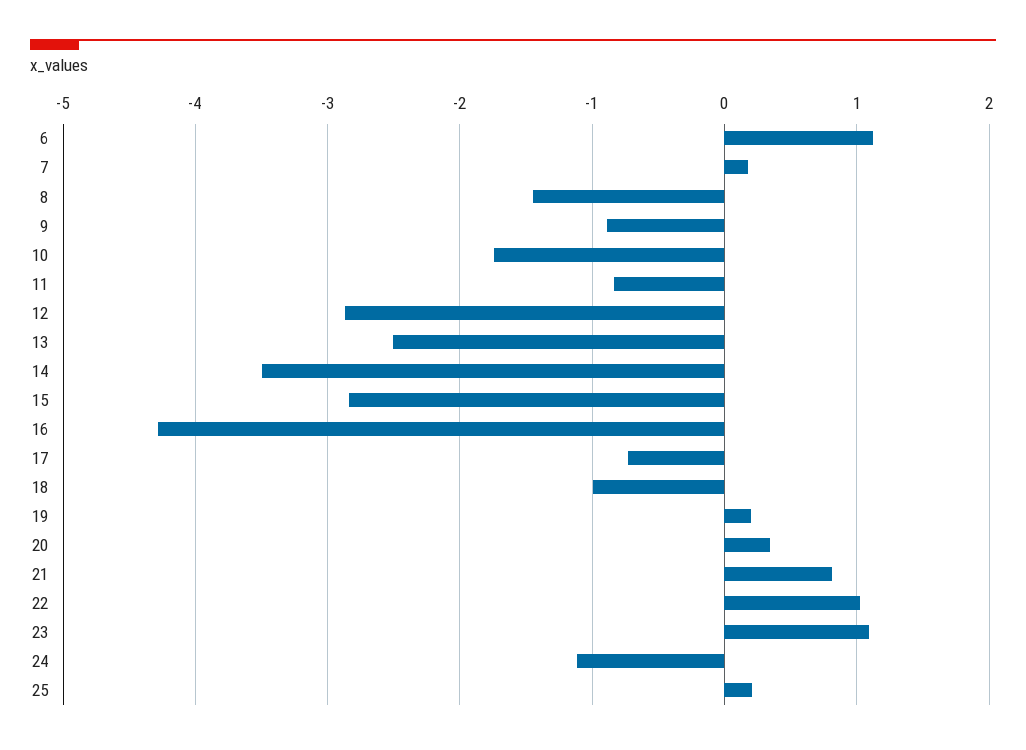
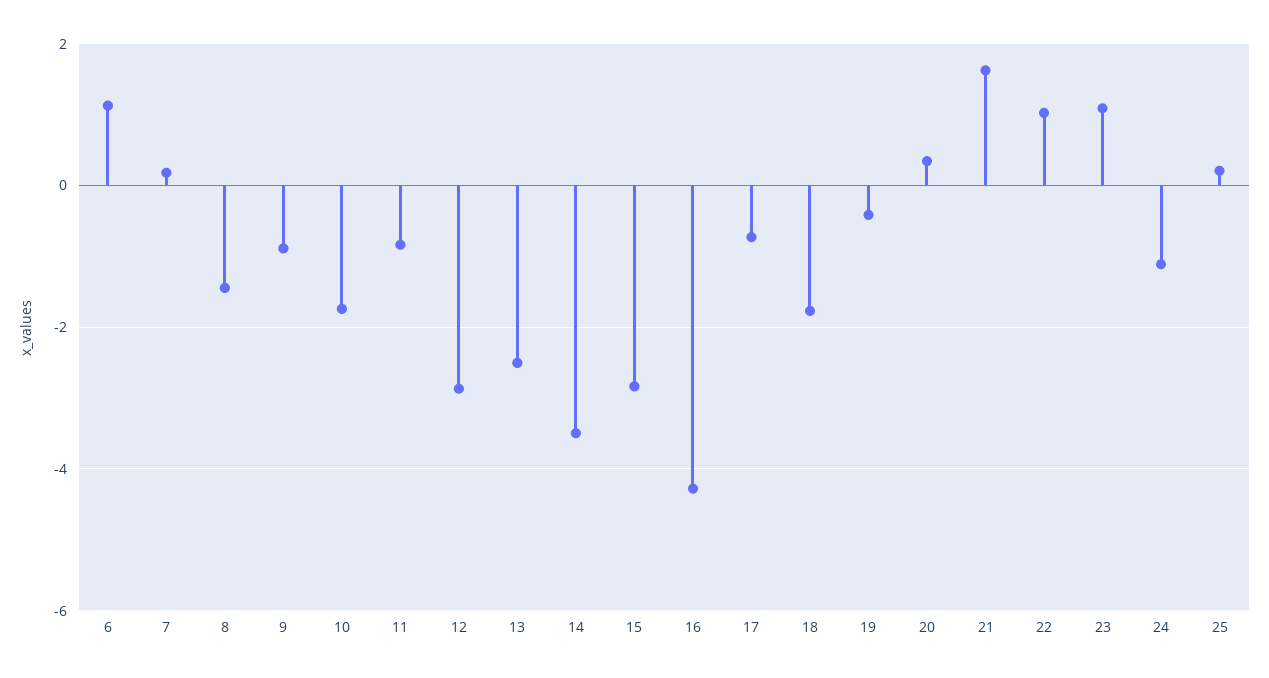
18: -1 -> -1.8
19: 0.2 -> -0.4
21: 0.8 -> 1.6

